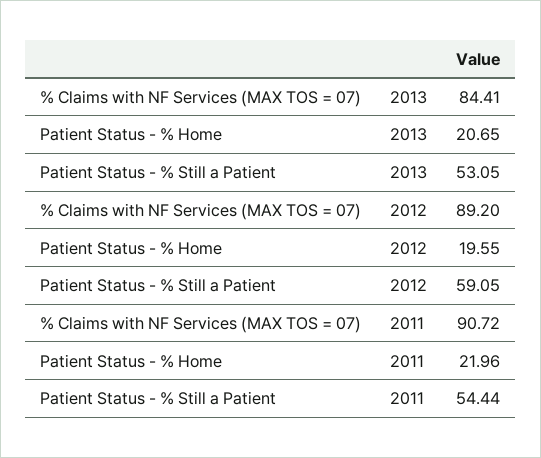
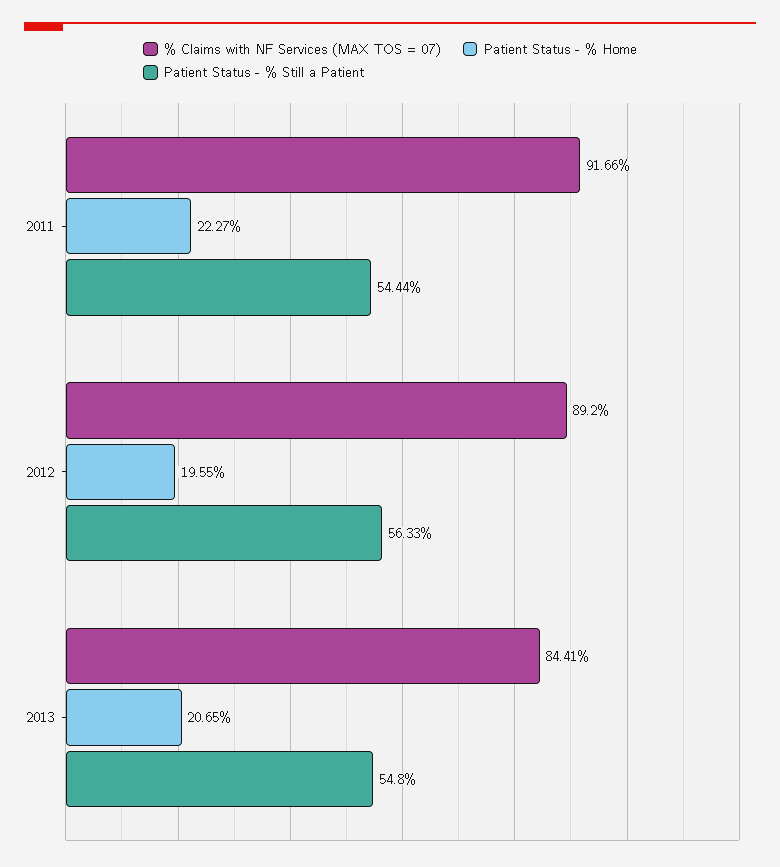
Patient Status - % Still a Patient, 2013: 53.05 -> 54.8
Patient Status - % Still a Patient, 2012: 59.05 -> 56.33
% Claims with NF Services (MAX TOS = 07), 2011: 90.72 -> 91.66
Patient Status - % Home, 2011: 21.96 -> 22.27

